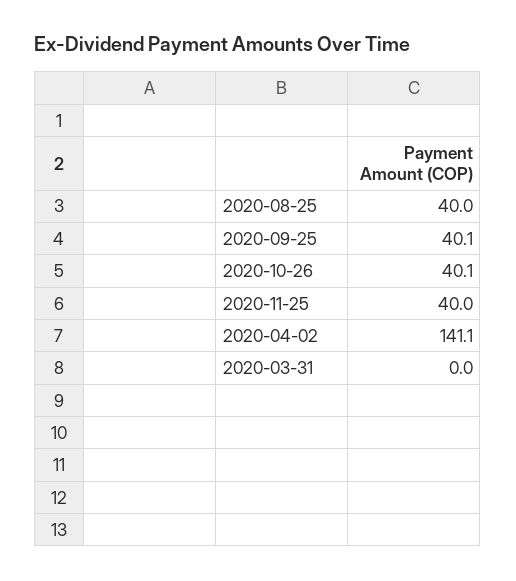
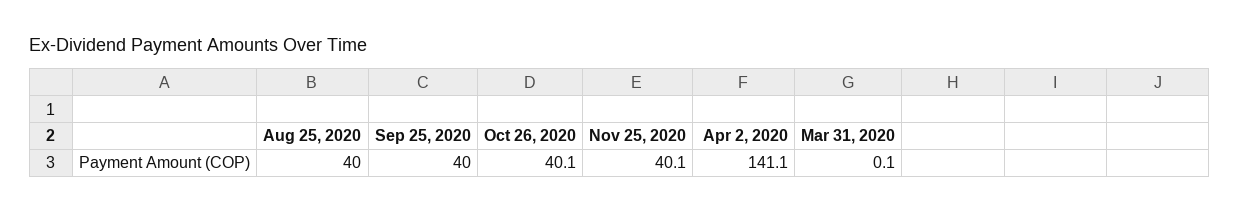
2020-09-25: 40.1 -> 40
2020-11-25: 40 -> 40.1
2020-03-31: 0 -> 0.1

